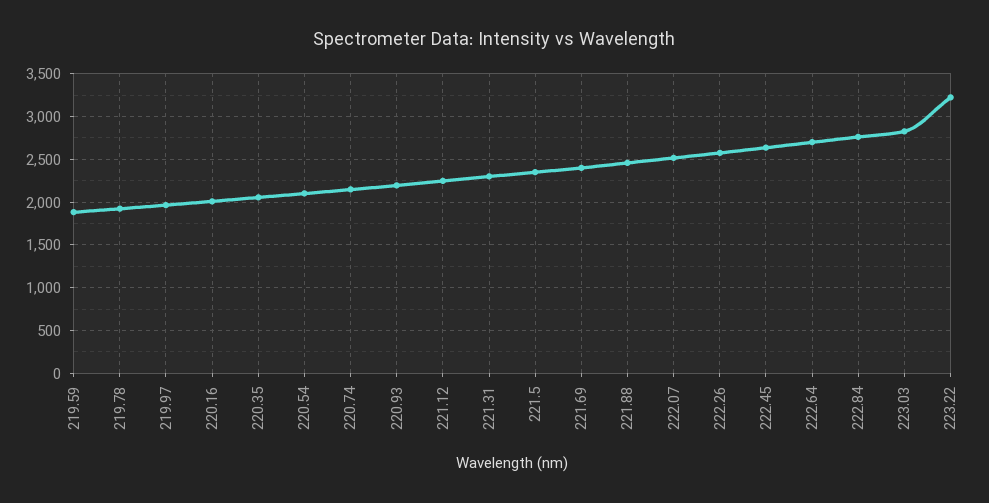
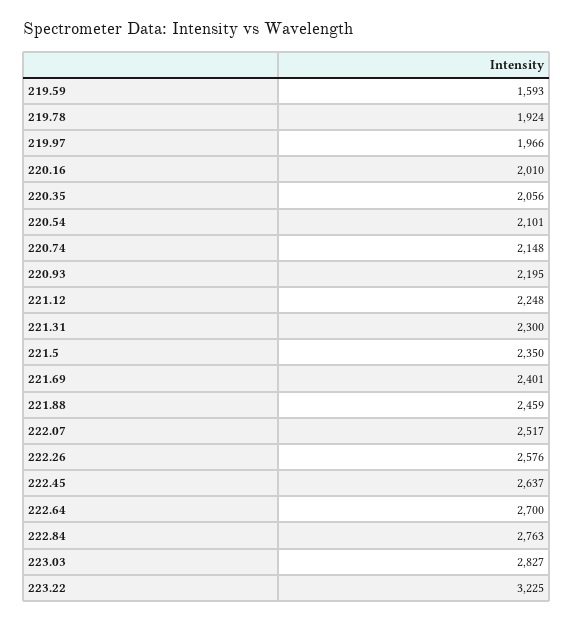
219.59: 1900 -> 1593

